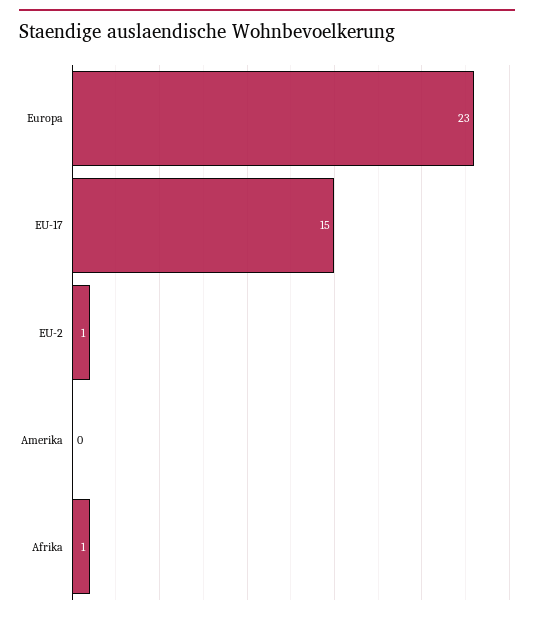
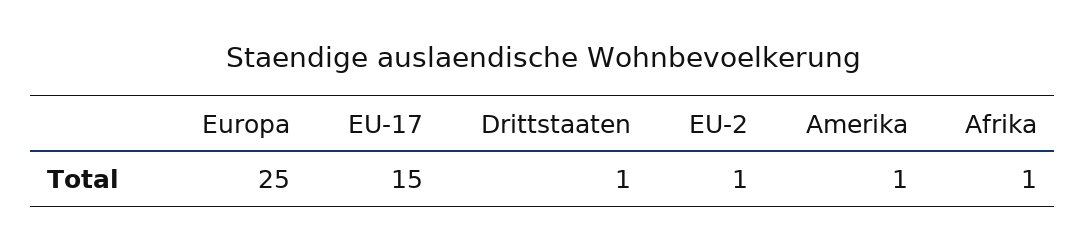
Europa: 23 -> 25
Amerika: 0 -> 1
Drittstaaten: none -> 1

